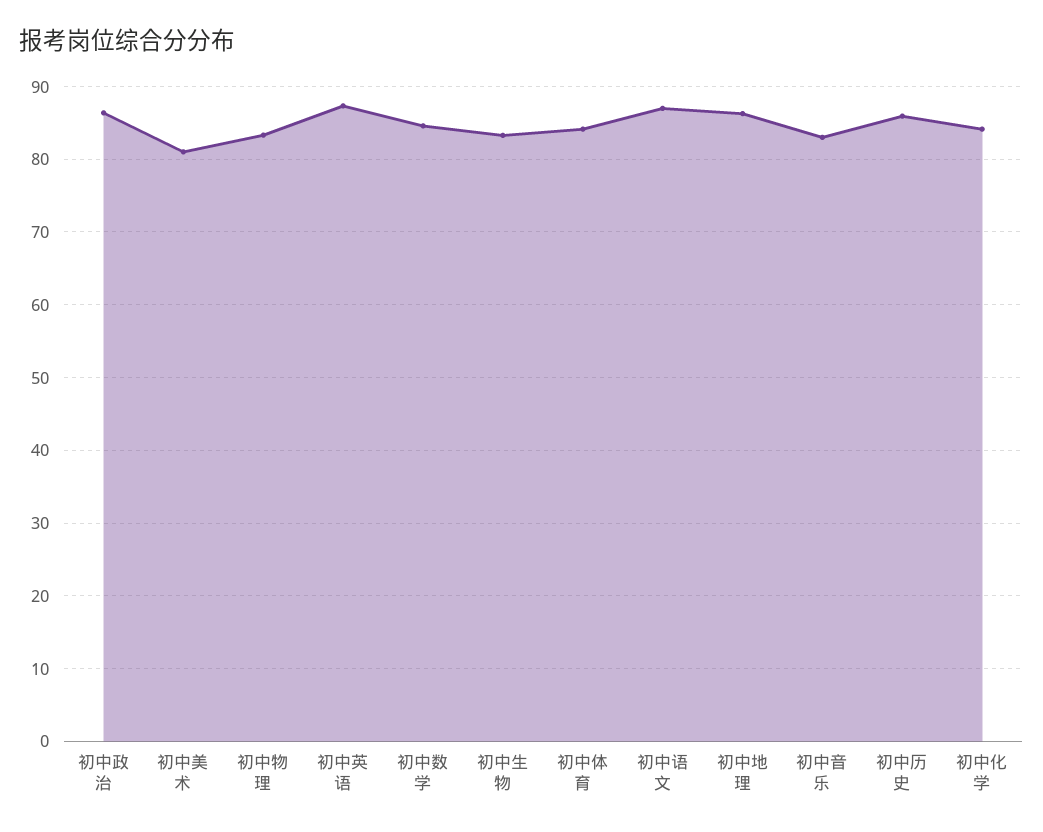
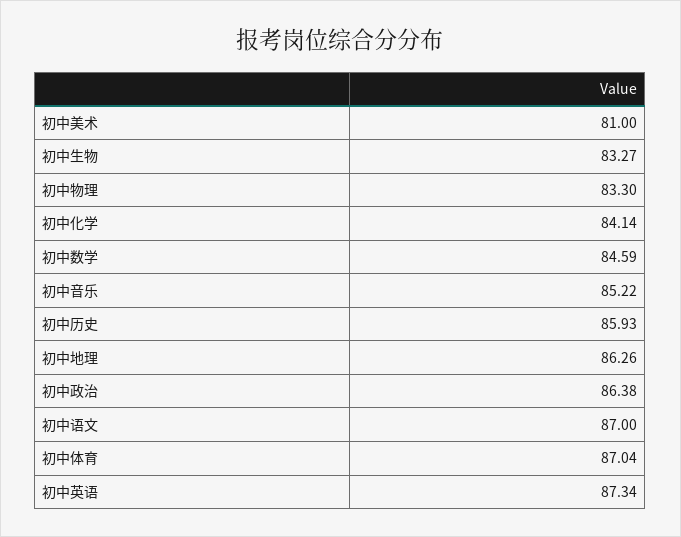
初中体育: 84 -> 87.04
初中音乐: 83 -> 85.22

